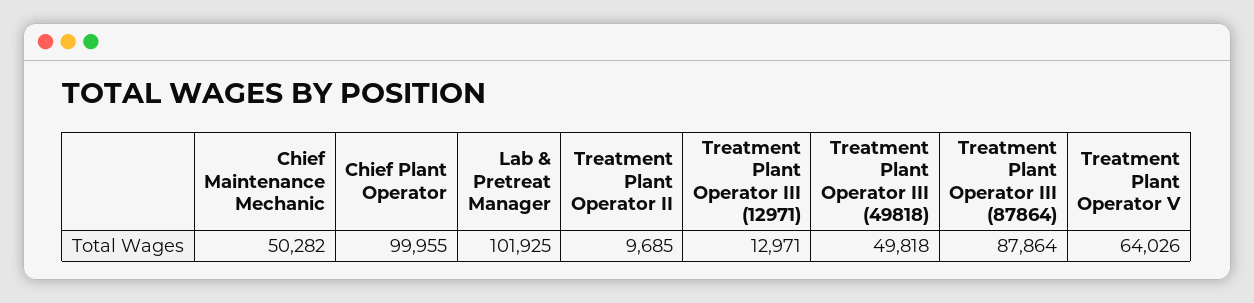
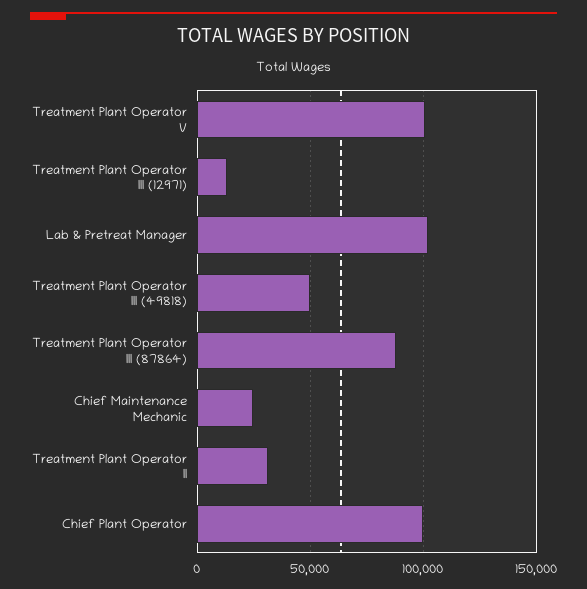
Chief Maintenance Mechanic: 50282 -> 25000
Treatment Plant Operator II: 9685 -> 30000
Treatment Plant Operator V: 64026 -> 100000

